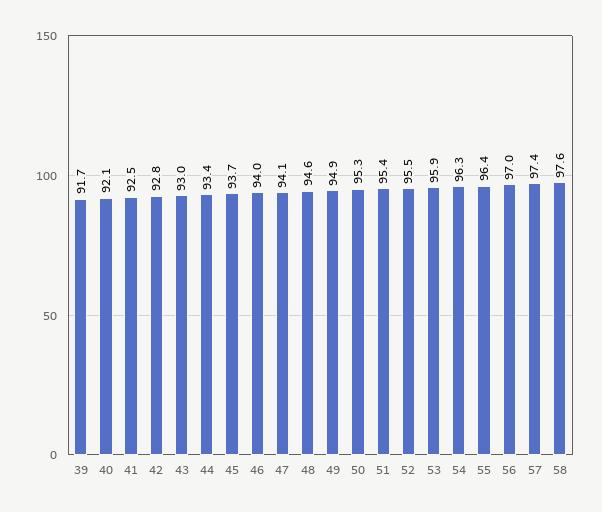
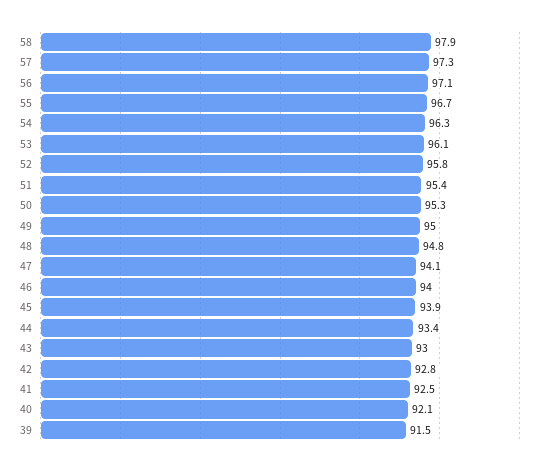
39: 91.7 -> 91.5
45: 93.7 -> 93.9
48: 94.6 -> 94.8
49: 94.9 -> 95
52: 95.5 -> 95.8
53: 95.9 -> 96.1
55: 96.4 -> 96.7
56: 97 -> 97.1
57: 97.4 -> 97.3
58: 97.6 -> 97.9

